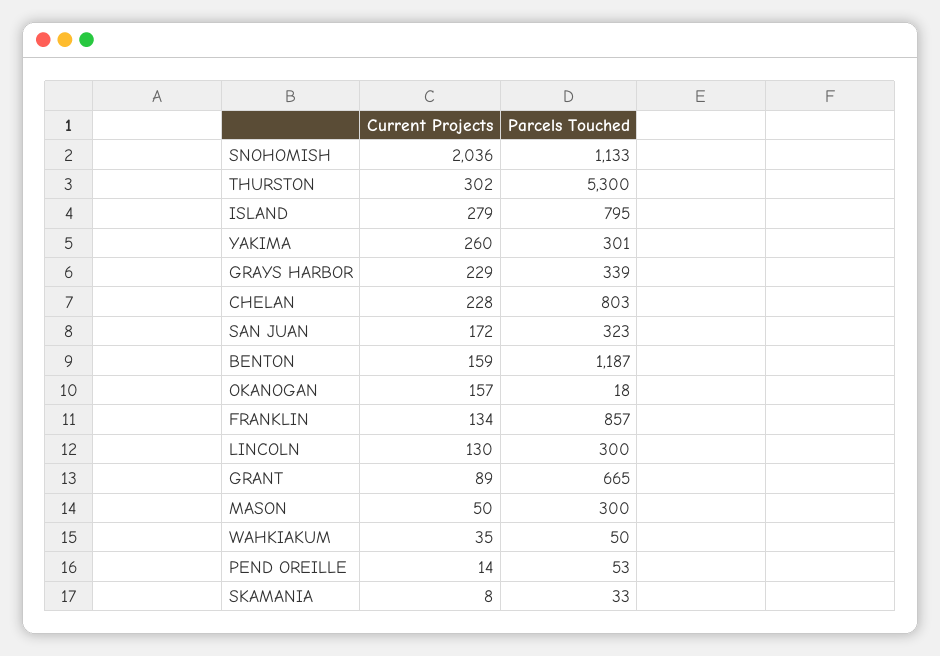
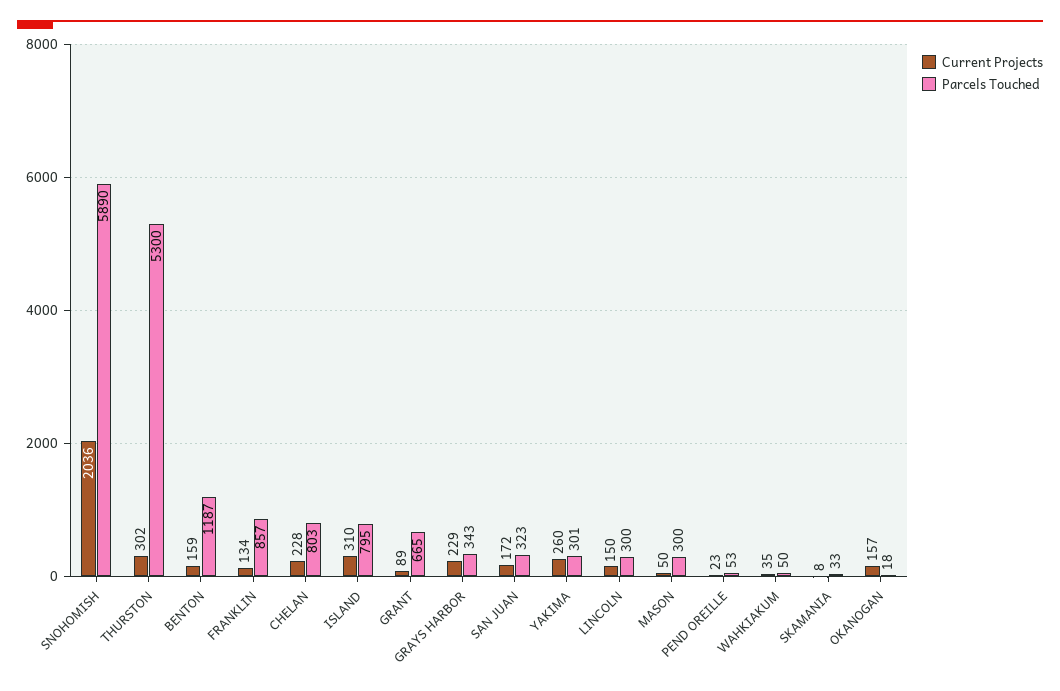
Parcels Touched, SNOHOMISH: 1133 -> 5890
Current Projects, ISLAND: 279 -> 310
Parcels Touched, GRAYS HARBOR: 339 -> 343
Current Projects, LINCOLN: 130 -> 150
Current Projects, PEND OREILLE: 14 -> 23

